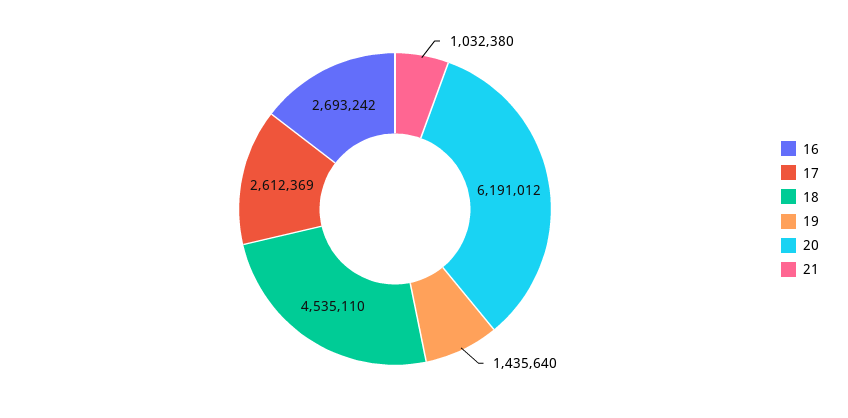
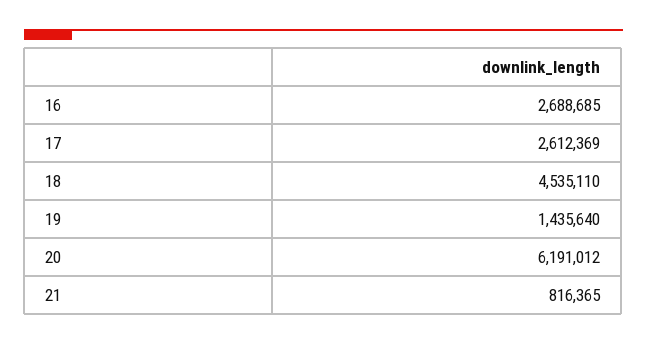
16: 2693242 -> 2688685
21: 1032380 -> 816365

